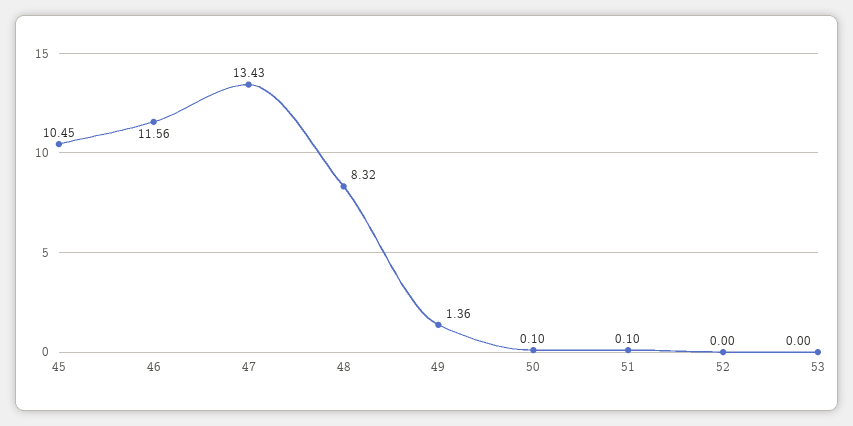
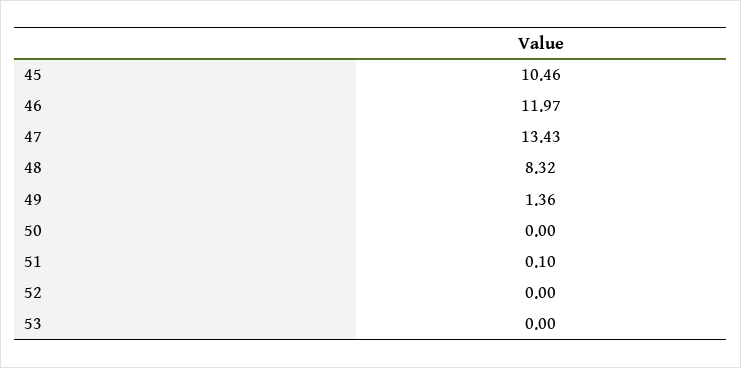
45: 10.45 -> 10.46
46: 11.56 -> 11.97
50: 0.1 -> 0

